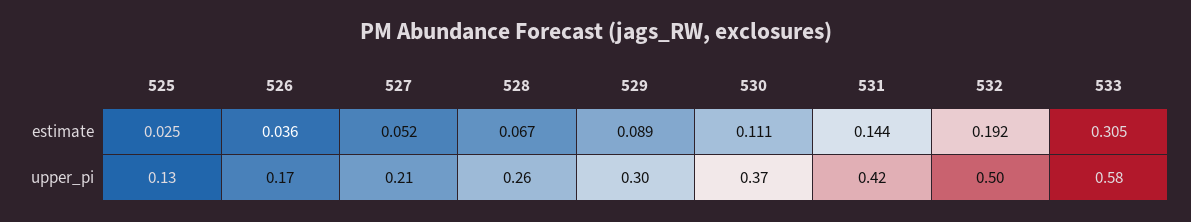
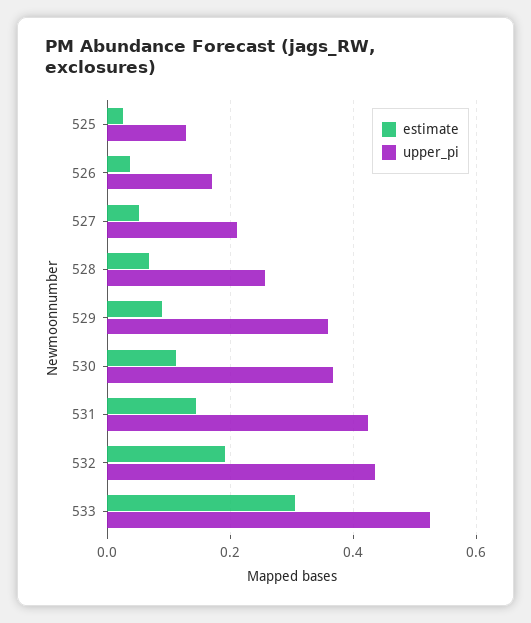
upper_pi, 529: 0.3 -> 0.36
upper_pi, 532: 0.5 -> 0.44
upper_pi, 533: 0.58 -> 0.52

